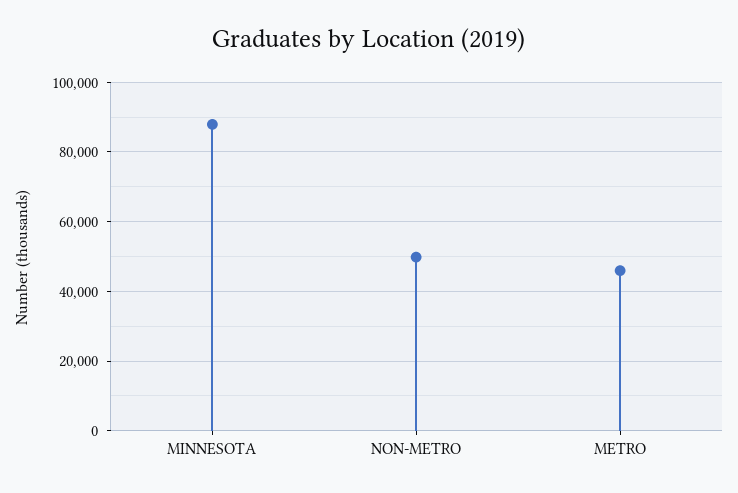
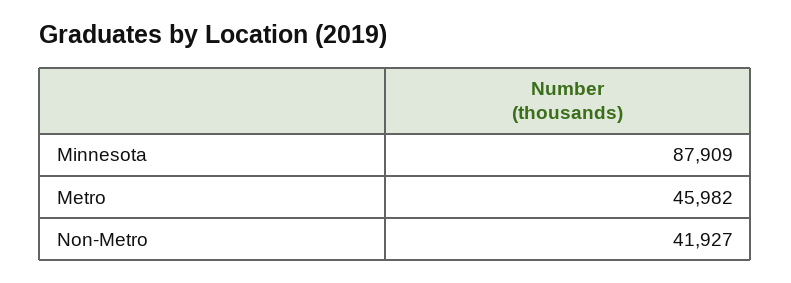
NON-METRO: 50000 -> 41927

